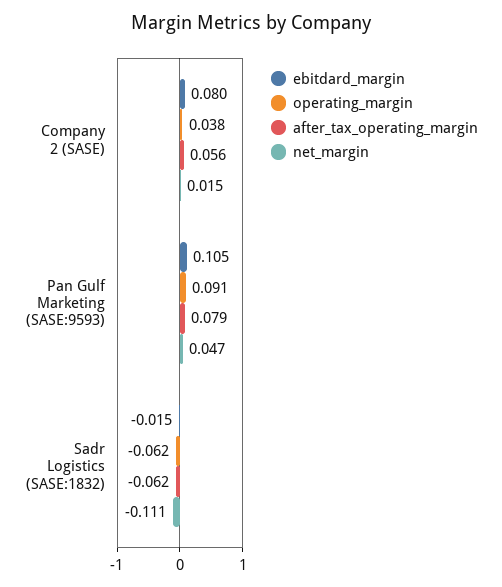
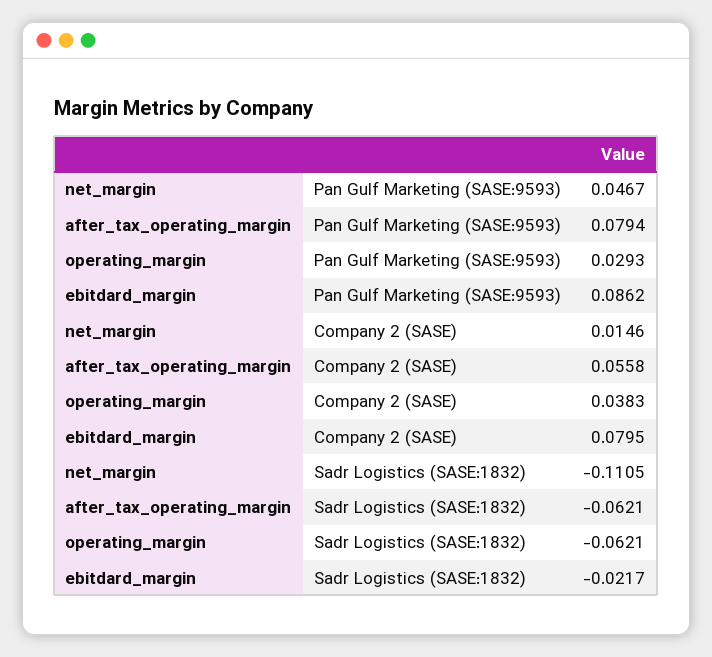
ebitdard_margin, Pan Gulf Marketing (SASE:9593): 0.105 -> 0.0862
operating_margin, Pan Gulf Marketing (SASE:9593): 0.091 -> 0.0293
ebitdard_margin, Sadr Logistics (SASE:1832): -0.015 -> -0.0217

